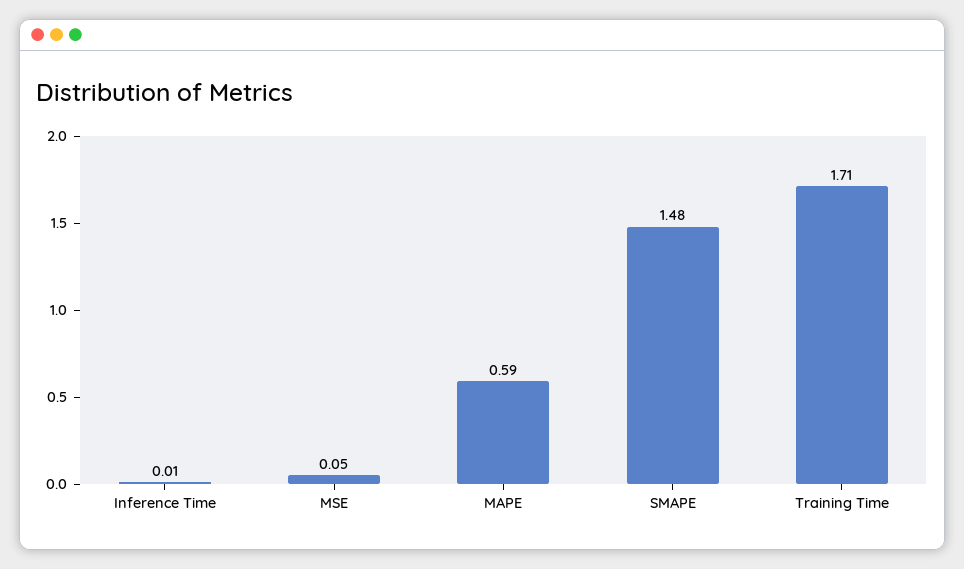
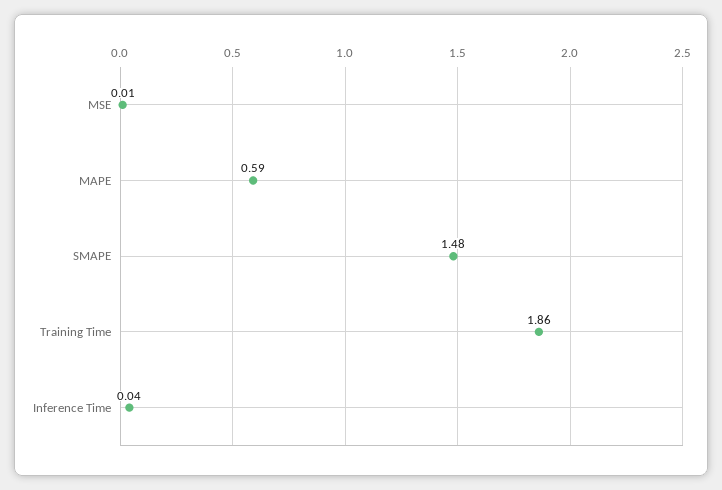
Inference Time: 0.01 -> 0.04
MSE: 0.05 -> 0.01
Training Time: 1.71 -> 1.86

